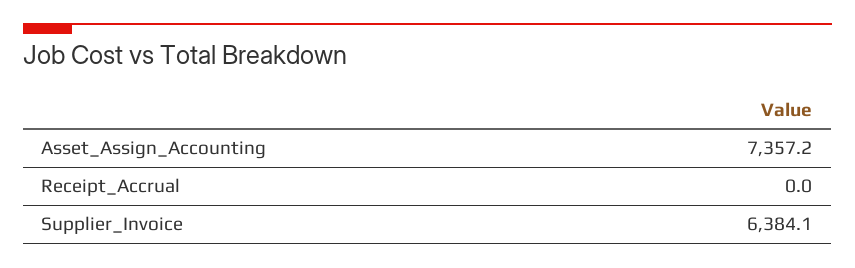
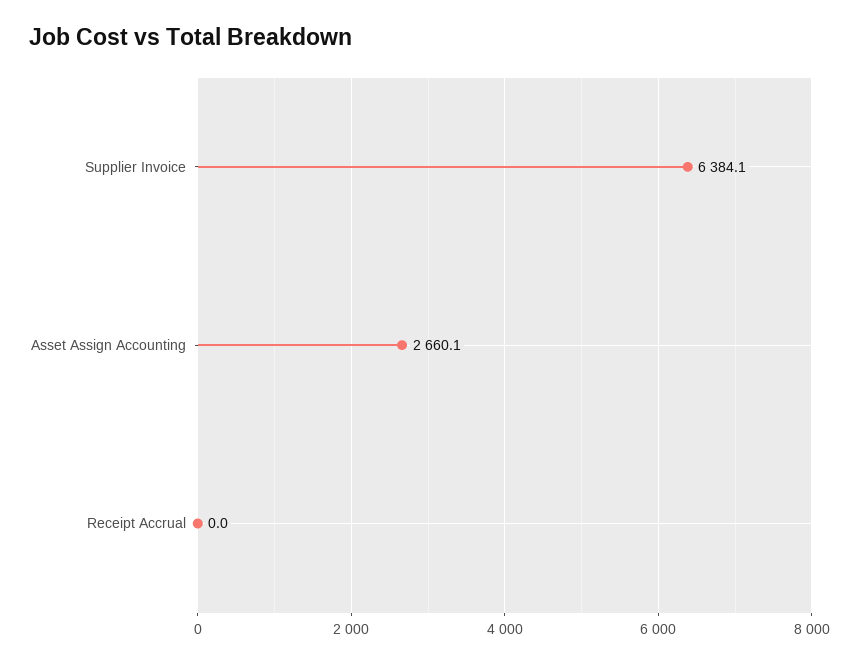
Asset_Assign_Accounting: 7357.2 -> 2660.1

